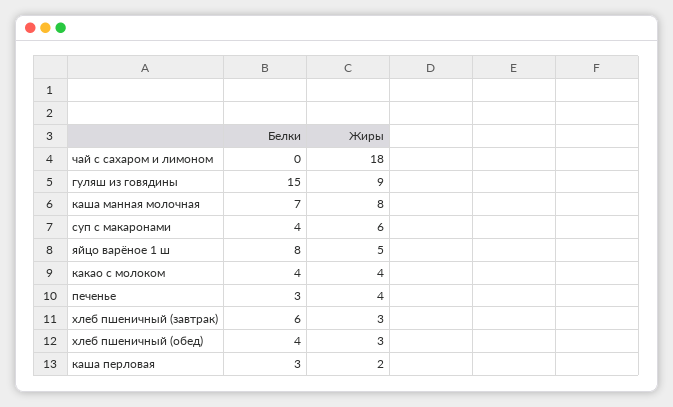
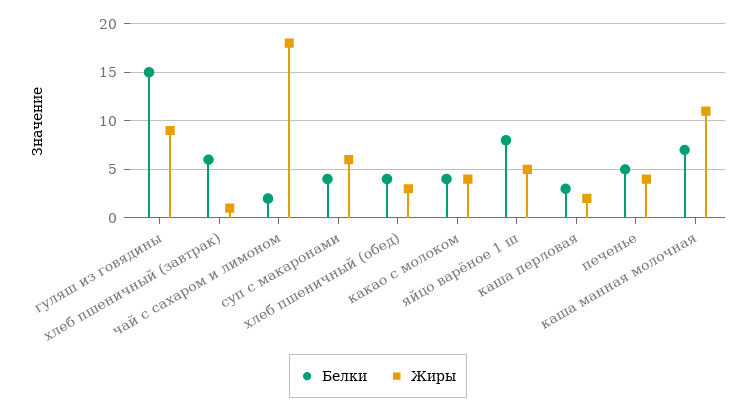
Белки, чай с сахаром и лимоном: 0 -> 2
Жиры, каша манная молочная: 8 -> 11
Белки, печенье: 3 -> 5
Жиры, хлеб пшеничный (завтрак): 3 -> 1

